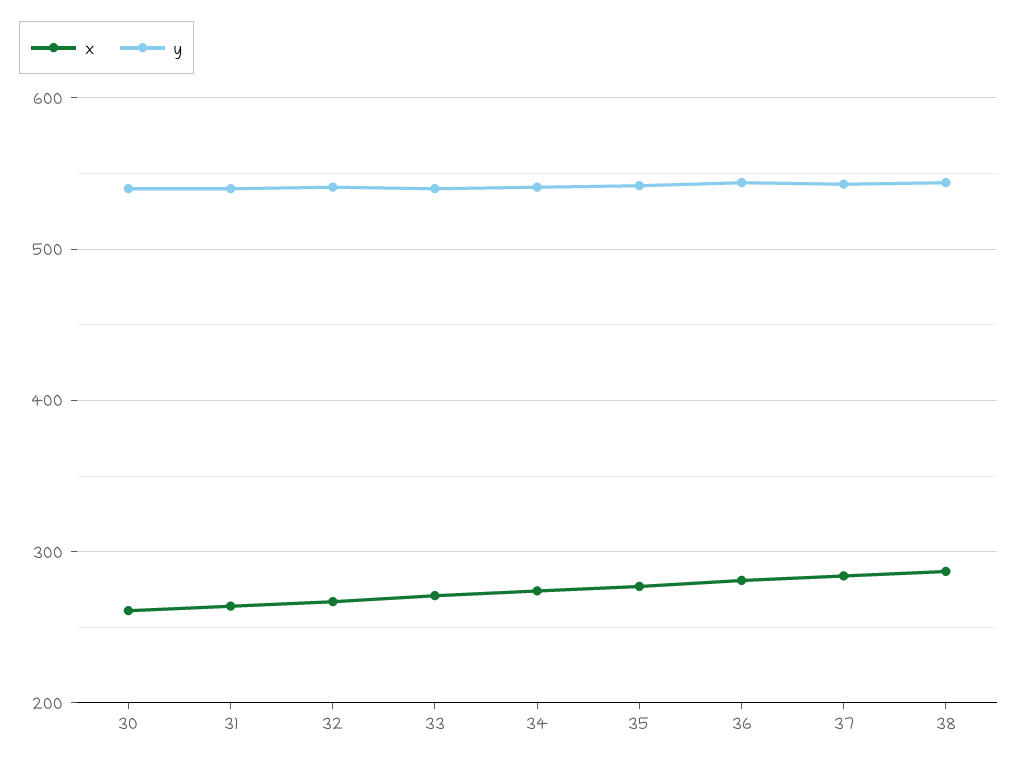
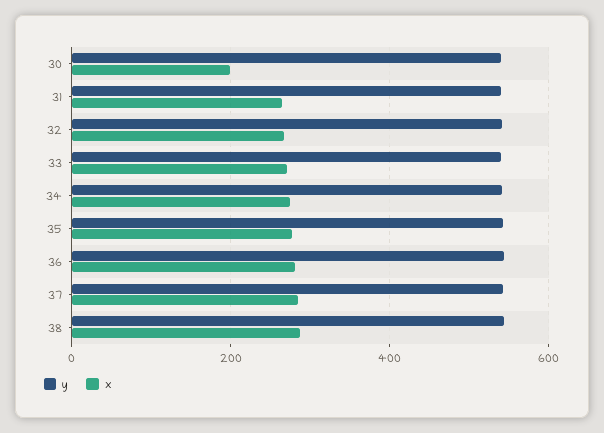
x, 30: 260 -> 200

